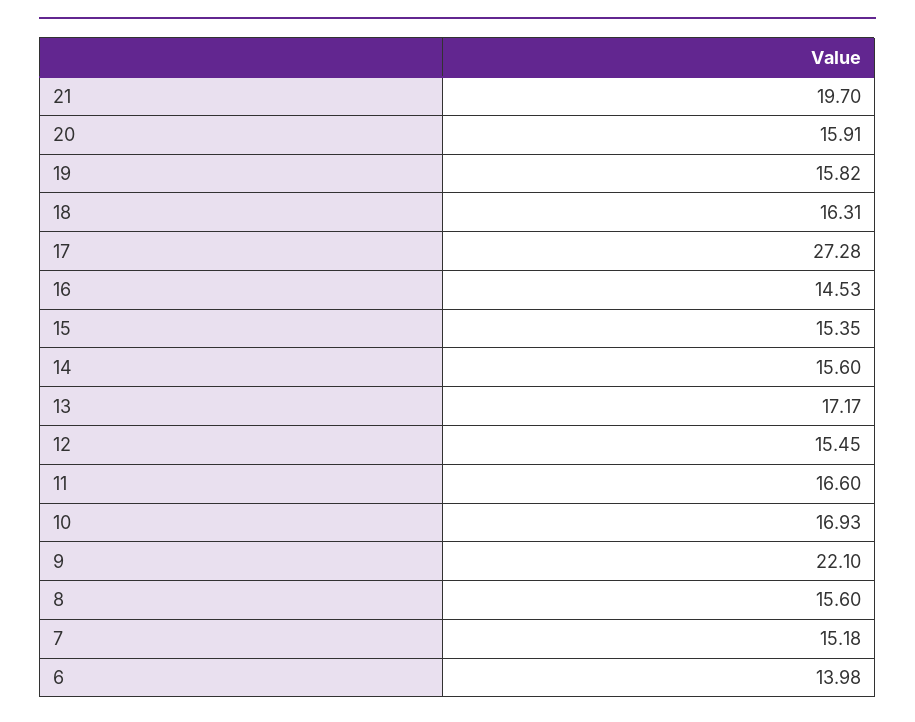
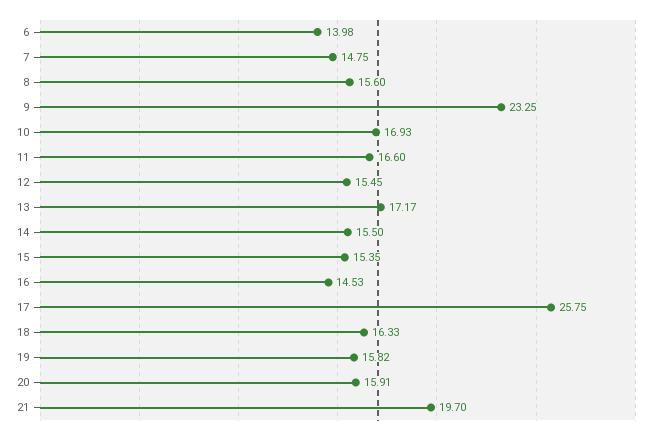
18: 16.31 -> 16.33
17: 27.28 -> 25.75
14: 15.6 -> 15.5
9: 22.1 -> 23.25
7: 15.18 -> 14.75

